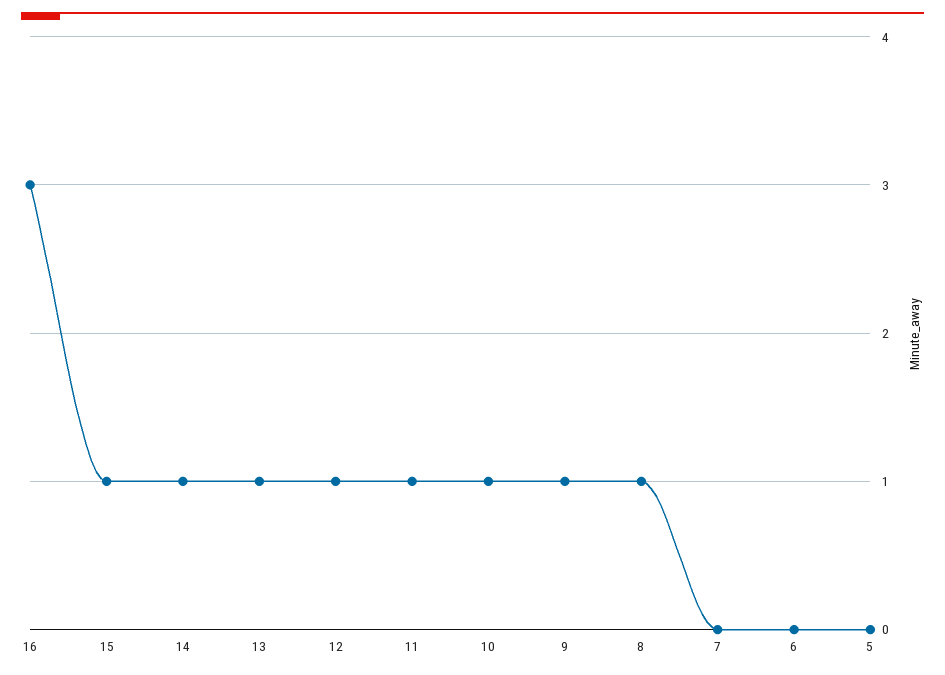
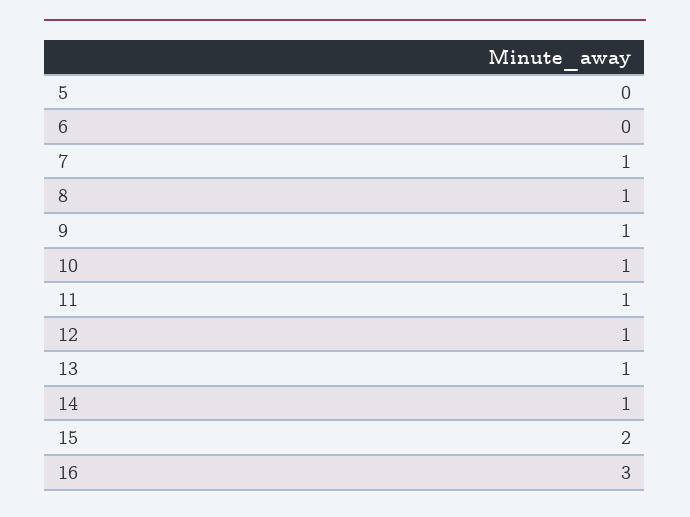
15: 1 -> 2
7: 0 -> 1

